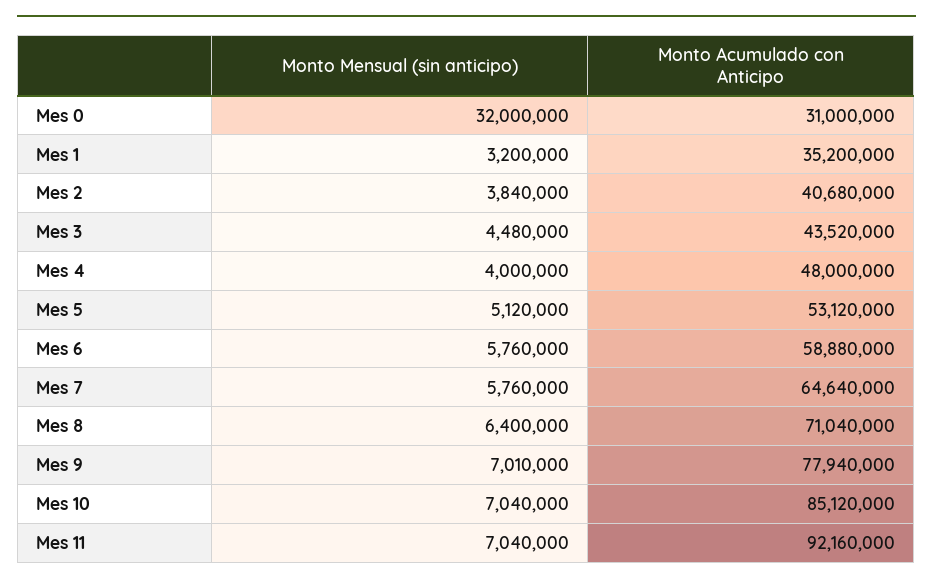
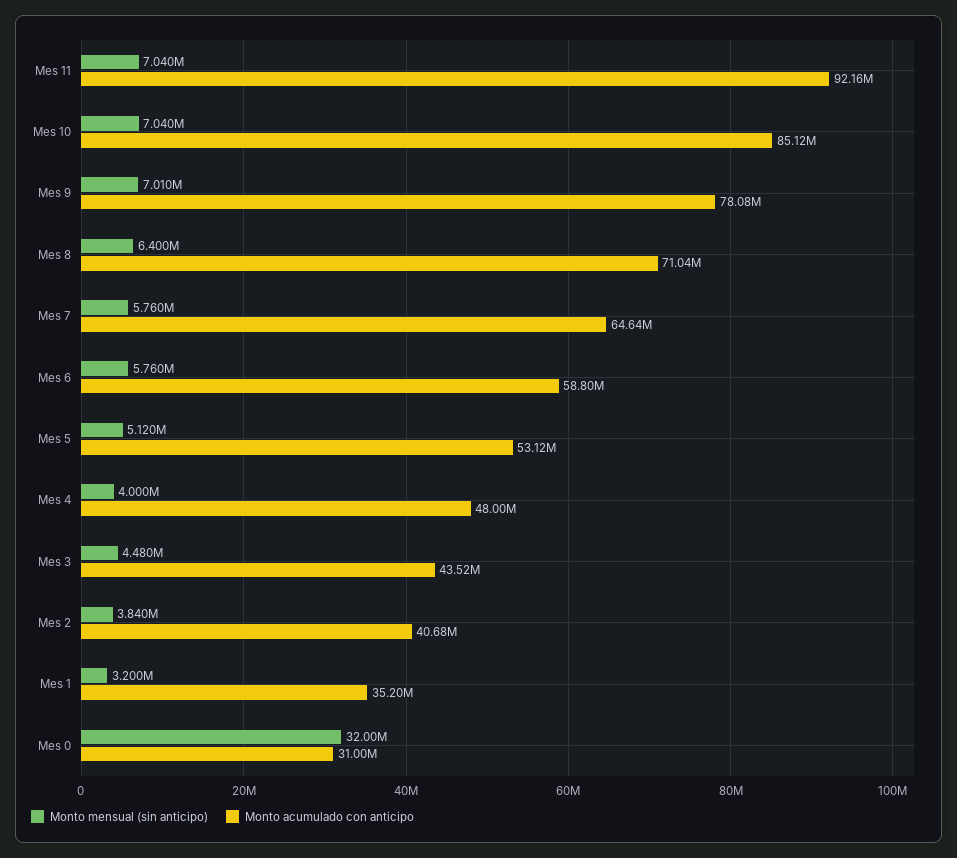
Monto Acumulado con Anticipo, Mes 6: 58880000 -> 58800000
Monto Acumulado con Anticipo, Mes 9: 77940000 -> 78080000

